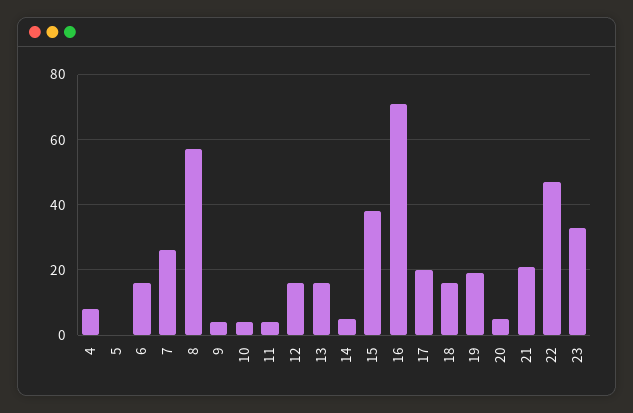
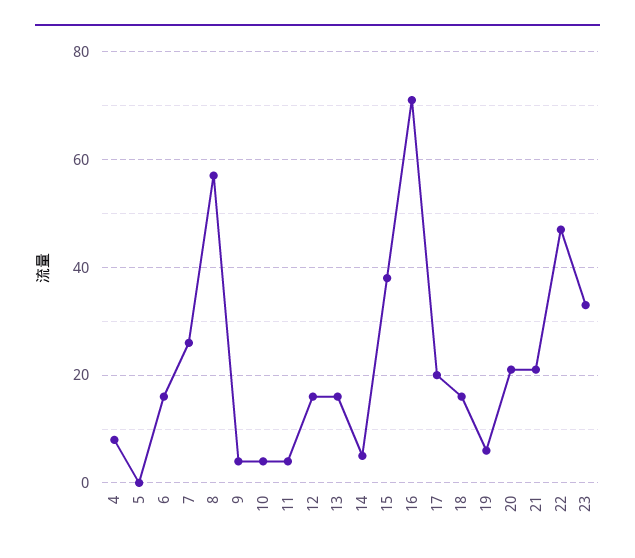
19: 20 -> 5
20: 5 -> 20

